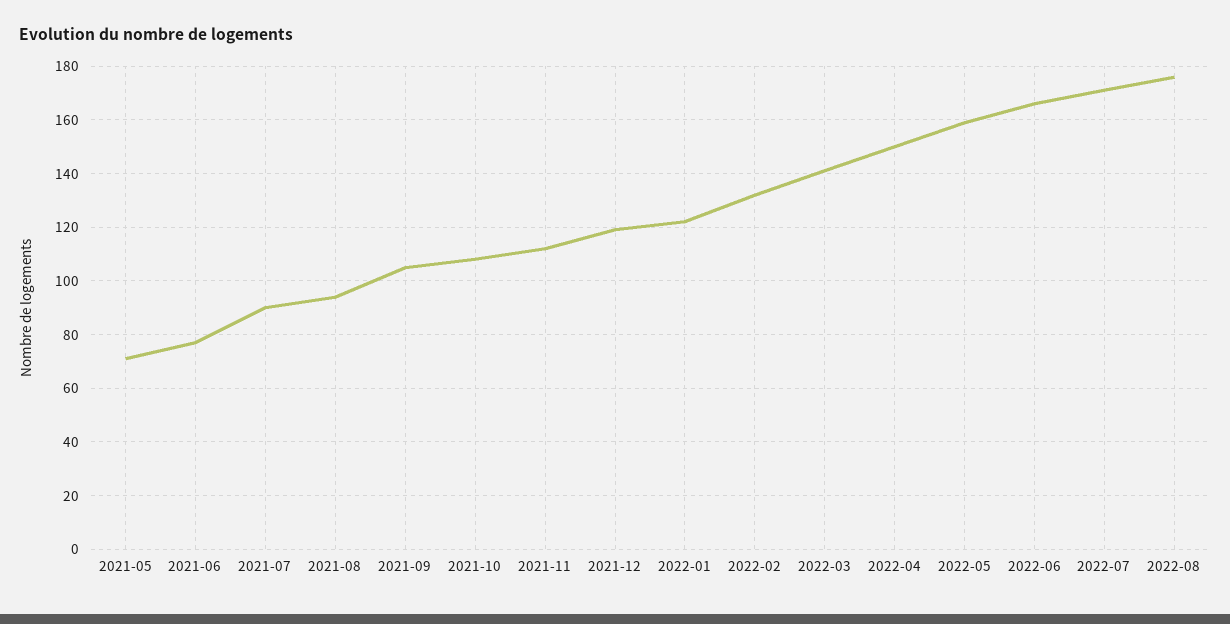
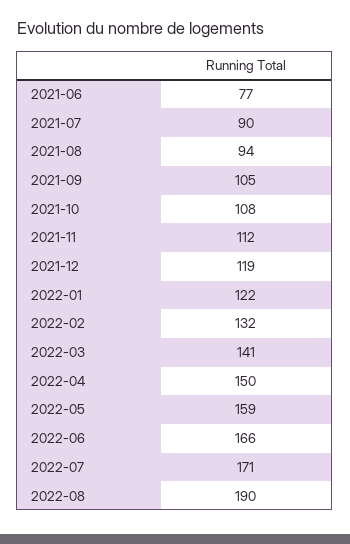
2021-05: 70 -> none
2022-08: 175 -> 190

